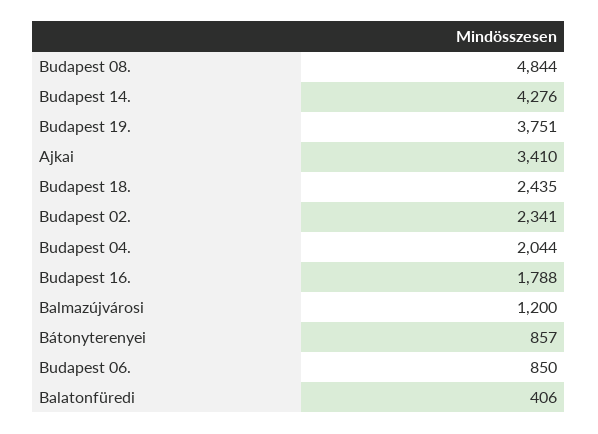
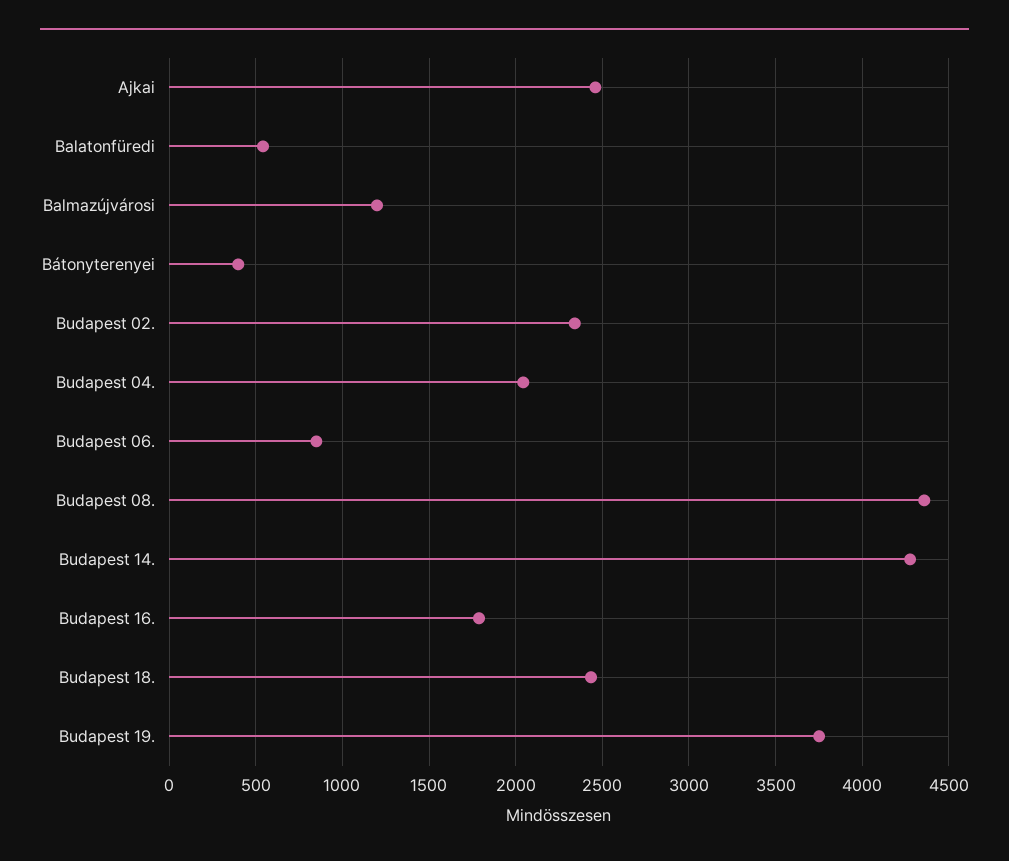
Budapest 08.: 4844 -> 4350
Ajkai: 3410 -> 2450
Bátonyterenyei: 857 -> 400
Balatonfüredi: 406 -> 550

